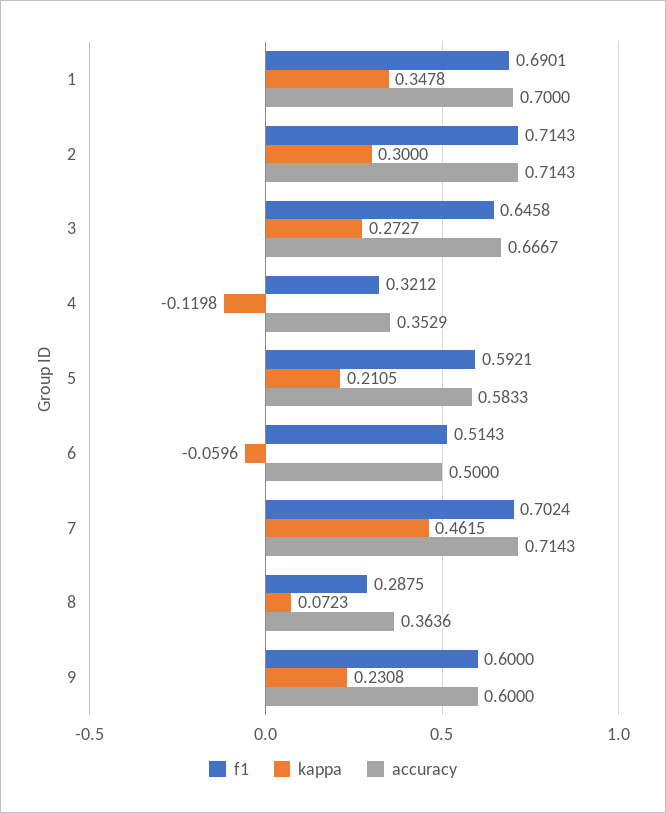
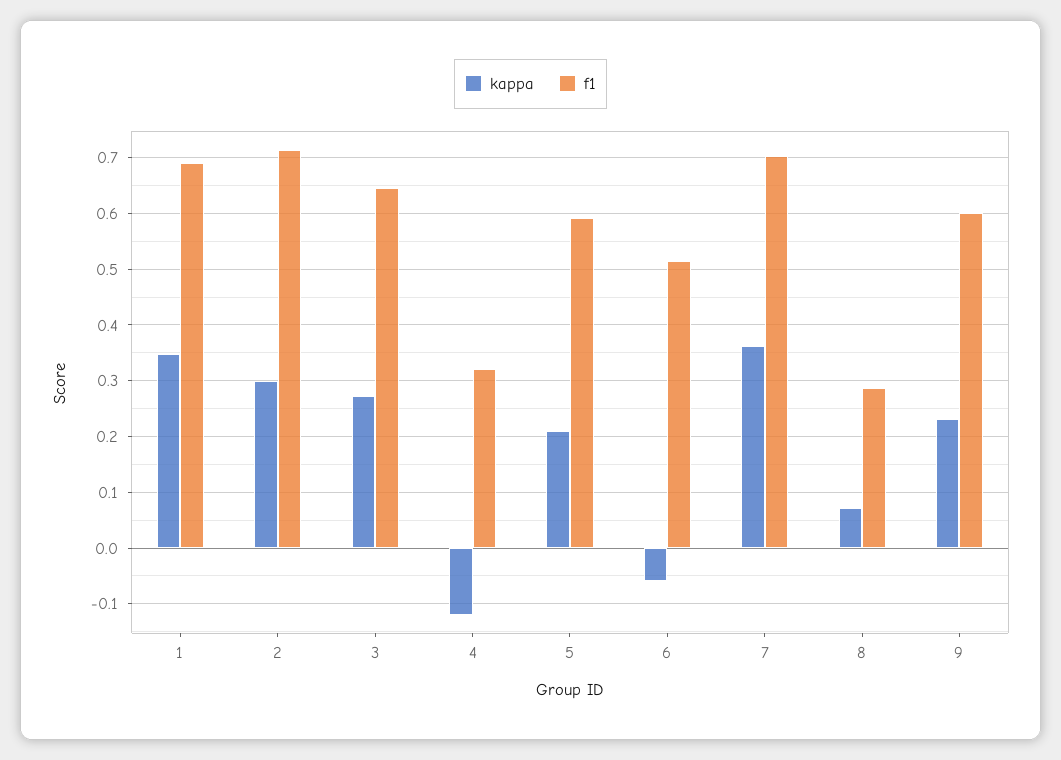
accuracy, 1: 0.7 -> none
accuracy, 2: 0.7143 -> none
accuracy, 3: 0.6667 -> none
accuracy, 4: 0.3529 -> none
accuracy, 5: 0.5833 -> none
accuracy, 6: 0.5 -> none
kappa, 7: 0.4615 -> 0.36
accuracy, 7: 0.7143 -> none
accuracy, 8: 0.3636 -> none
accuracy, 9: 0.6 -> none

